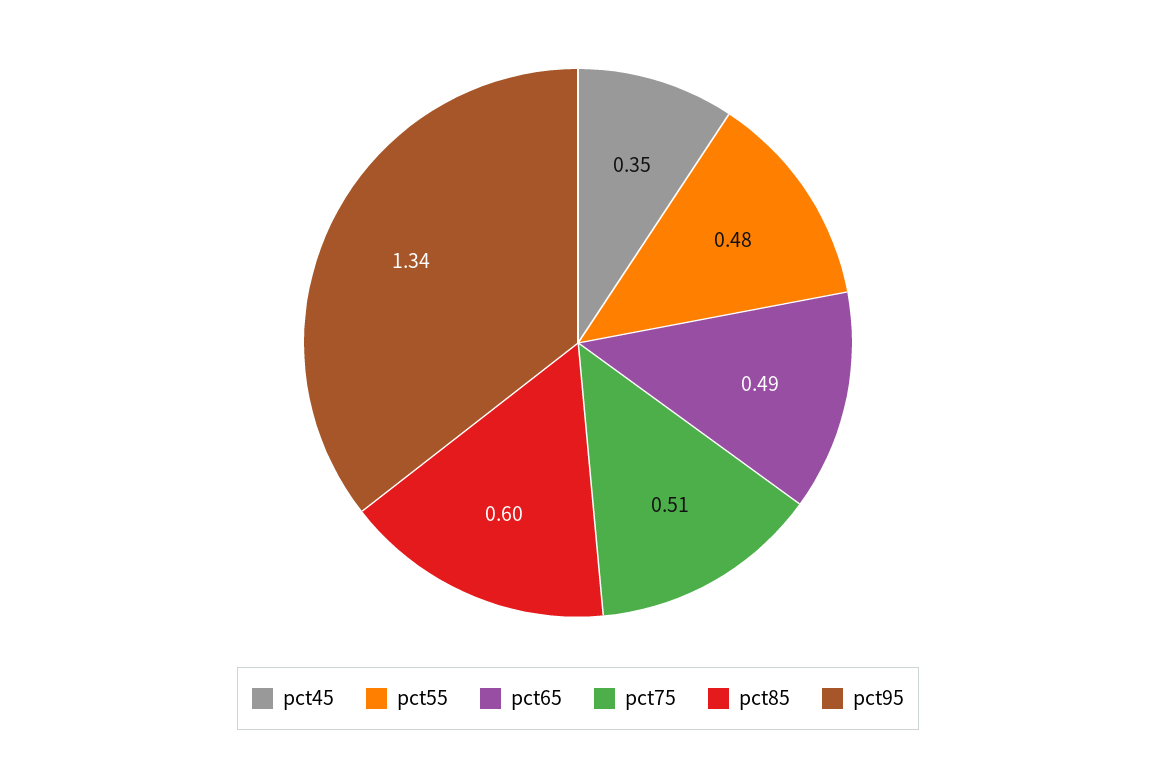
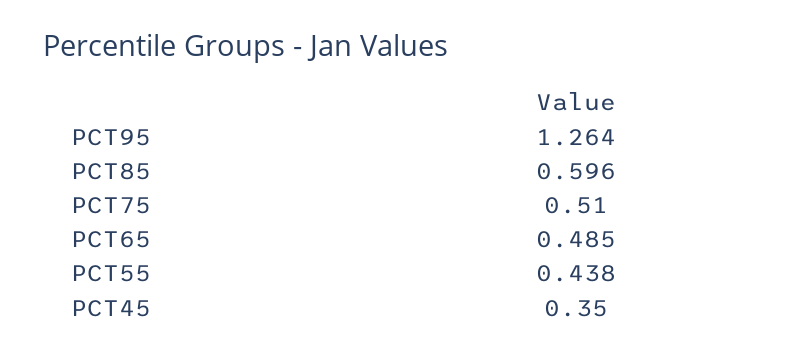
pct55: 0.48 -> 0.438
pct95: 1.34 -> 1.264

